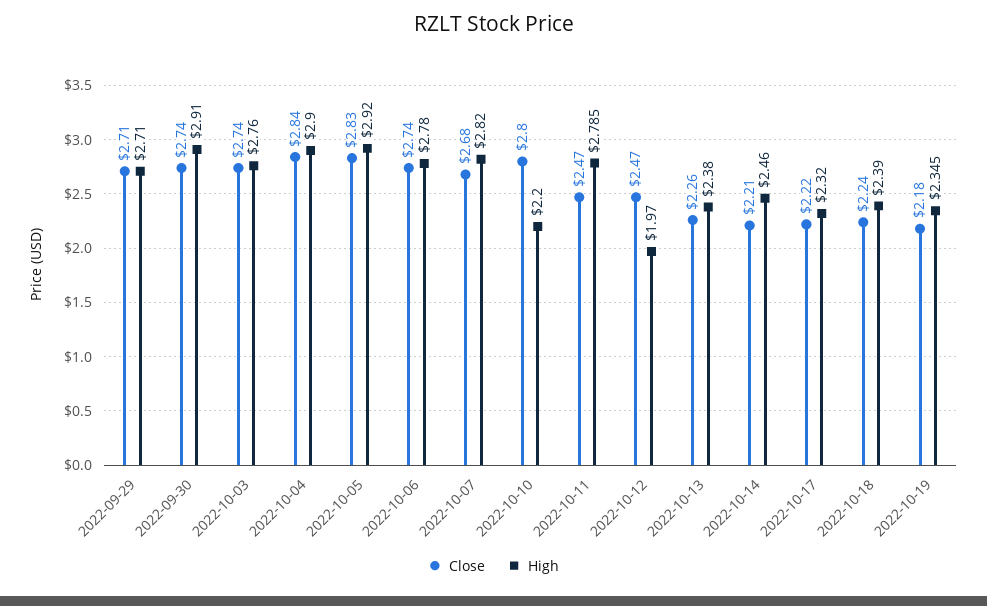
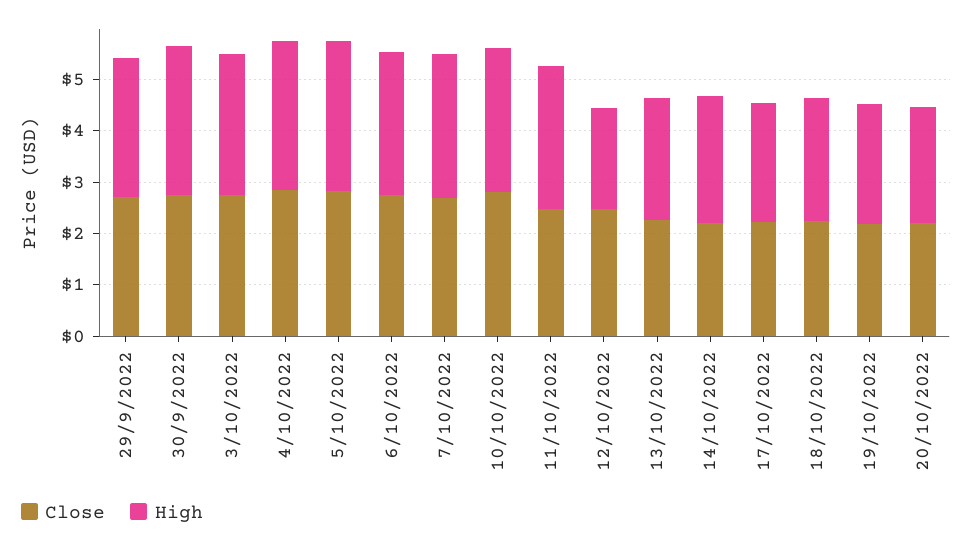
High, 2022-10-10: 2.2 -> 2.8
Close, 20/10/2022: none -> 2.2
High, 20/10/2022: none -> 2.2

